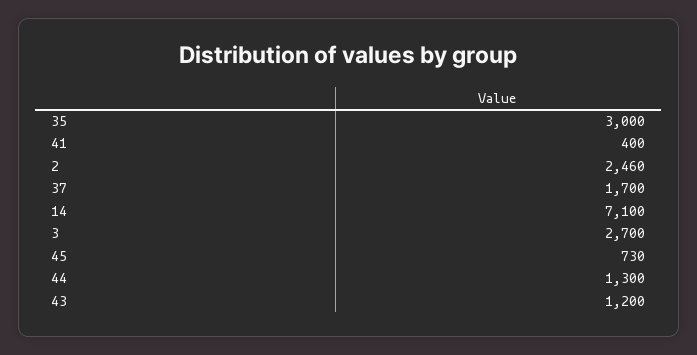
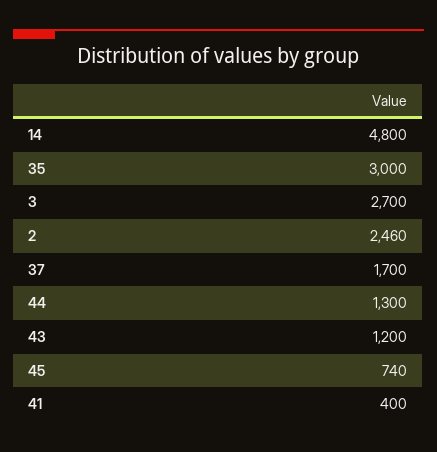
14: 7100 -> 4800
45: 730 -> 740

